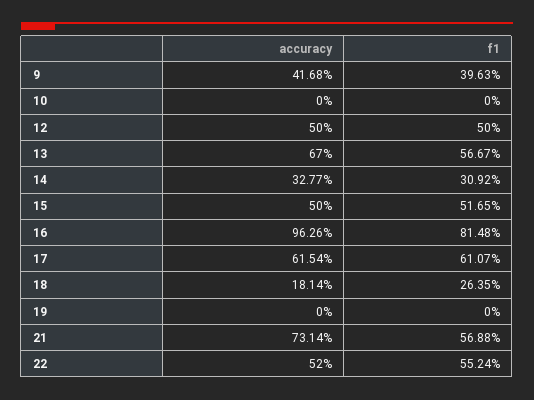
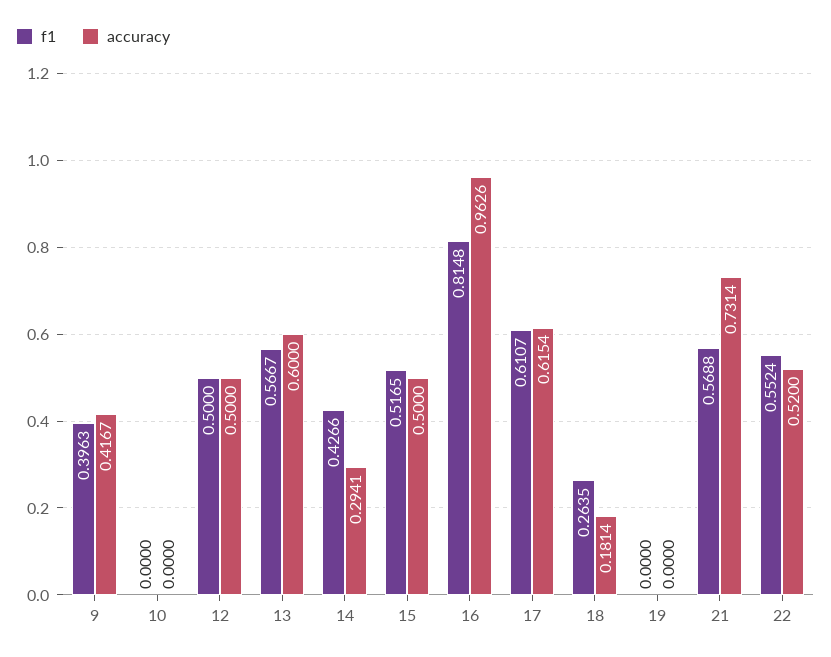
accuracy, 9: 0.4168 -> 0.4167
accuracy, 13: 0.67 -> 0.6
accuracy, 14: 0.3277 -> 0.2941
f1, 14: 0.3092 -> 0.4266

